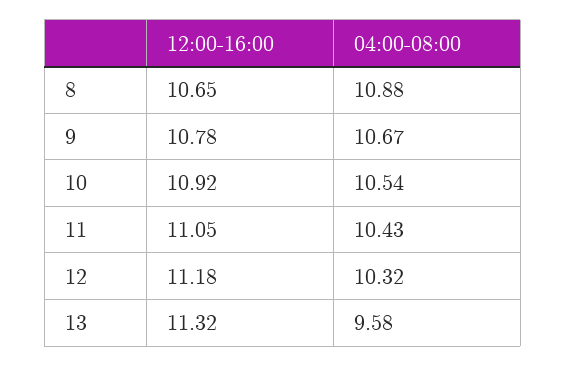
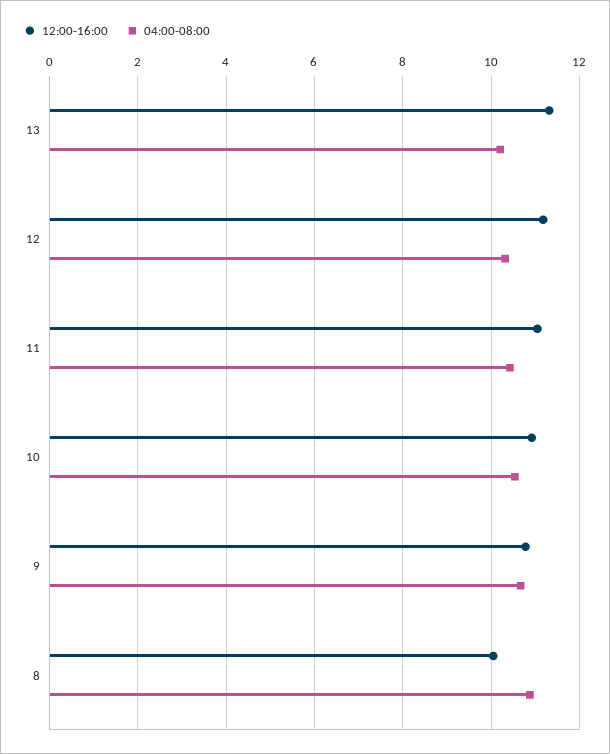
12:00-16:00, 8: 10.65 -> 10
04:00-08:00, 13: 9.58 -> 10.2

